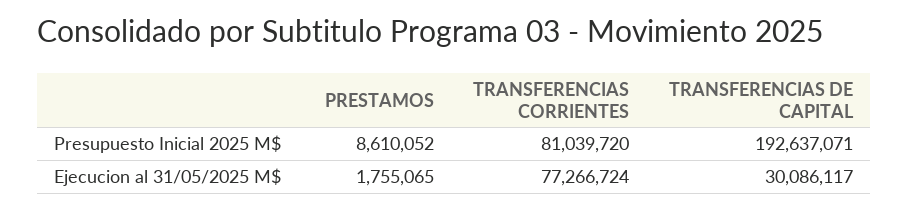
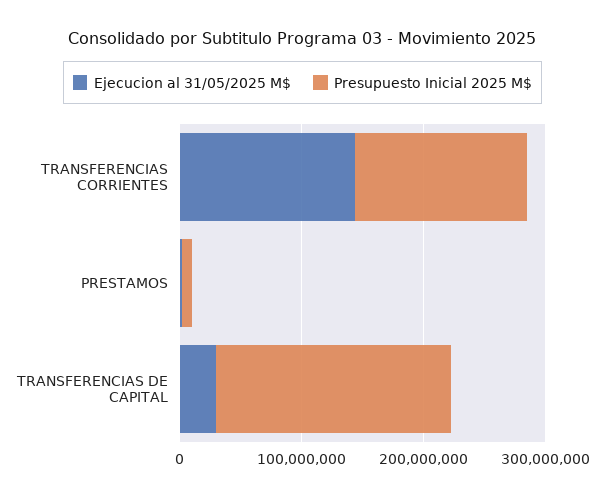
Presupuesto Inicial 2025 M$, TRANSFERENCIAS CORRIENTES: 81039720 -> 140000000
Ejecucion al 31/05/2025 M$, TRANSFERENCIAS CORRIENTES: 77266724 -> 140000000

